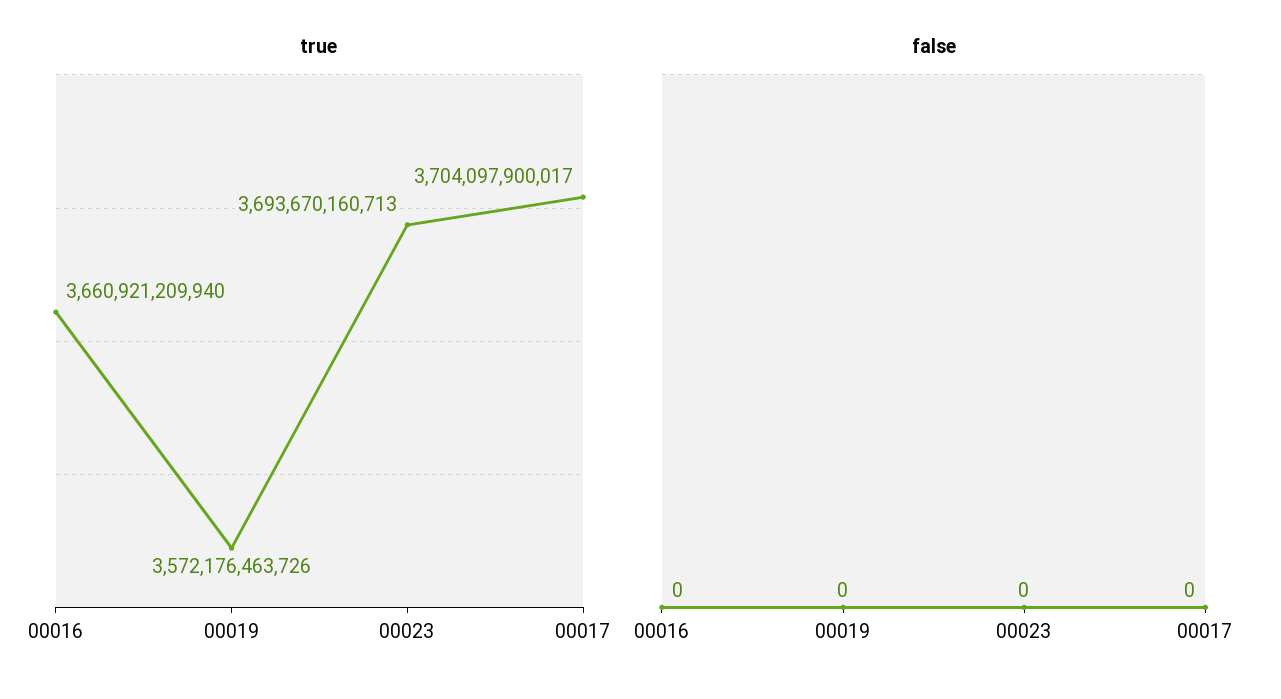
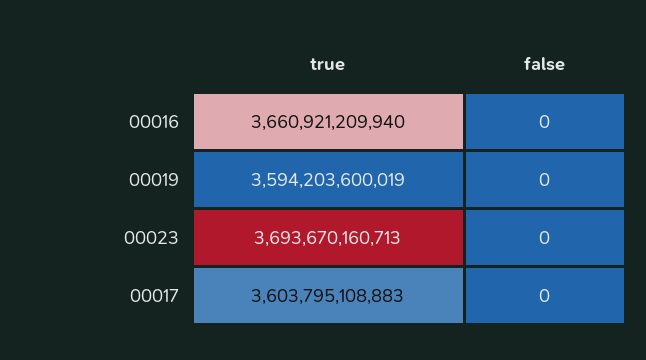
true, 00019: 3572176463726 -> 3594203600019
true, 00017: 3704097900017 -> 3603795108883

